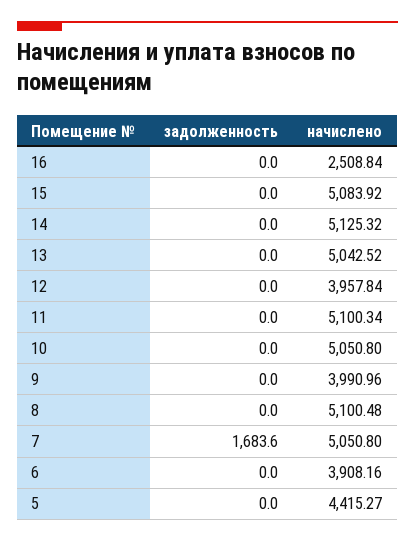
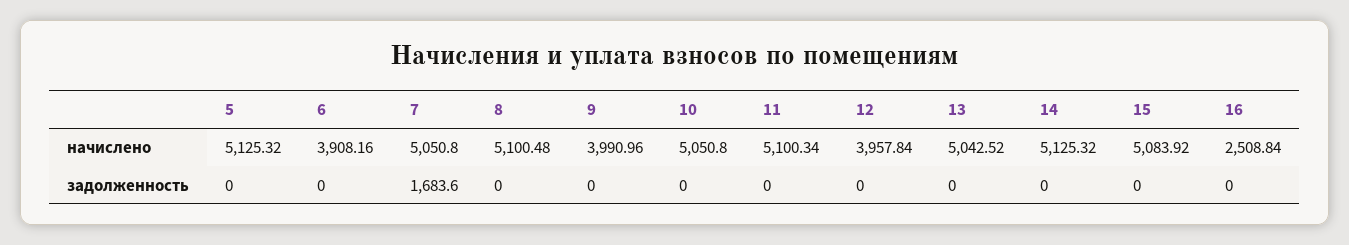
начислено, 5: 4415.27 -> 5125.32

